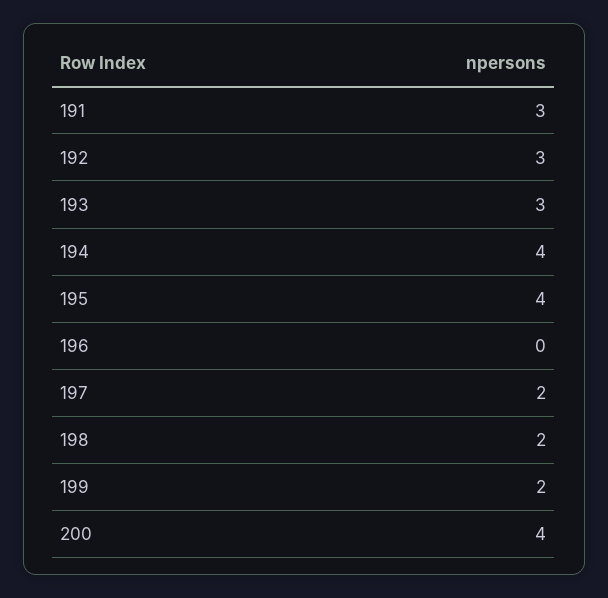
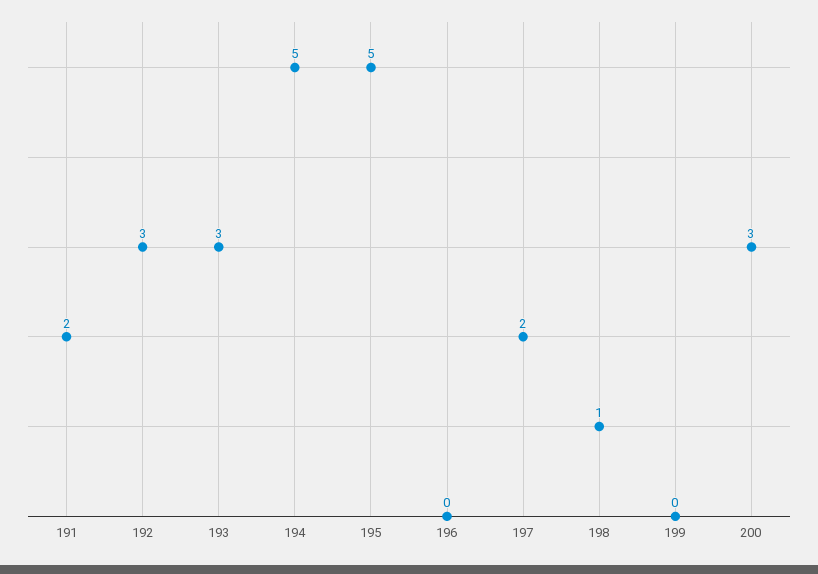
191: 3 -> 2
194: 4 -> 5
195: 4 -> 5
198: 2 -> 1
199: 2 -> 0
200: 4 -> 3

